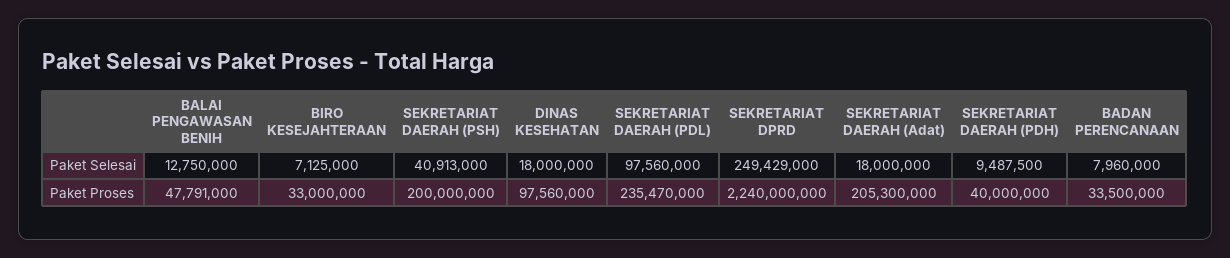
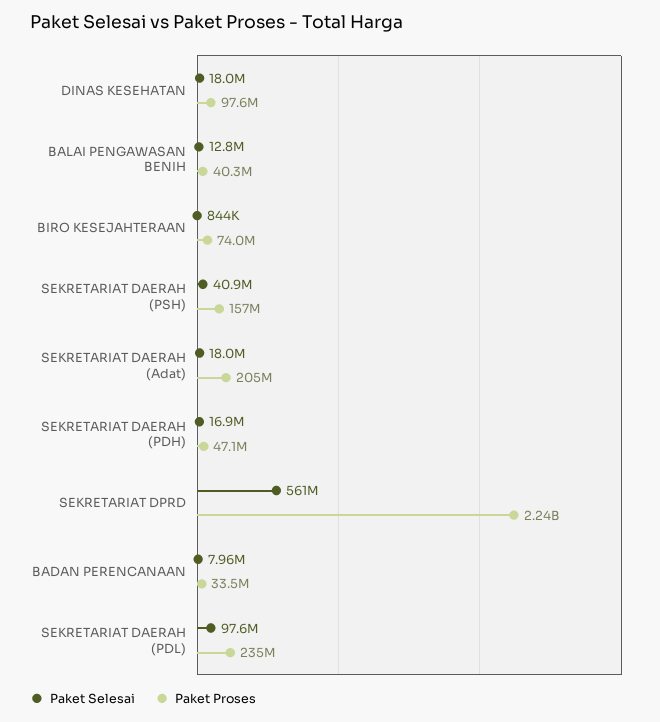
Paket Selesai, BIRO KESEJAHTERAAN: 7125000 -> 844000
Paket Selesai, SEKRETARIAT DPRD: 249429000 -> 561000000
Paket Selesai, SEKRETARIAT DAERAH (PDH): 9487500 -> 16900000
Paket Proses, BALAI PENGAWASAN BENIH: 47791000 -> 40300000
Paket Proses, BIRO KESEJAHTERAAN: 33000000 -> 74000000
Paket Proses, SEKRETARIAT DAERAH (PSH): 200000000 -> 157000000
Paket Proses, SEKRETARIAT DAERAH (PDH): 40000000 -> 47100000

